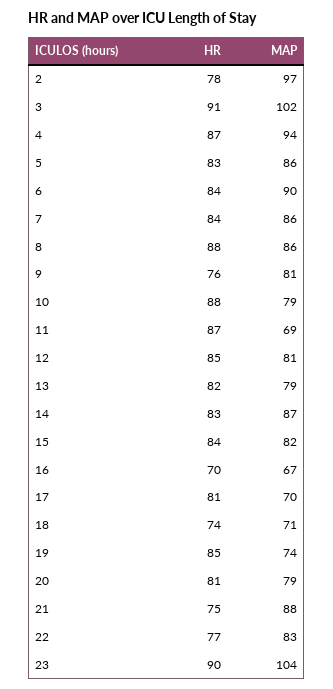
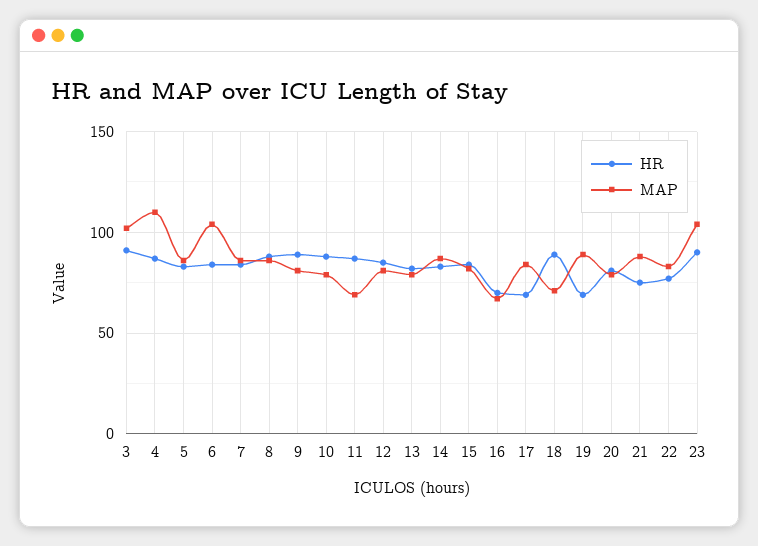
HR, 2: 78 -> none
MAP, 2: 97 -> none
MAP, 4: 94 -> 110
MAP, 6: 90 -> 105
HR, 9: 76 -> 90
HR, 17: 81 -> 70
MAP, 17: 70 -> 85
HR, 18: 74 -> 90
HR, 19: 85 -> 70
MAP, 19: 74 -> 90

